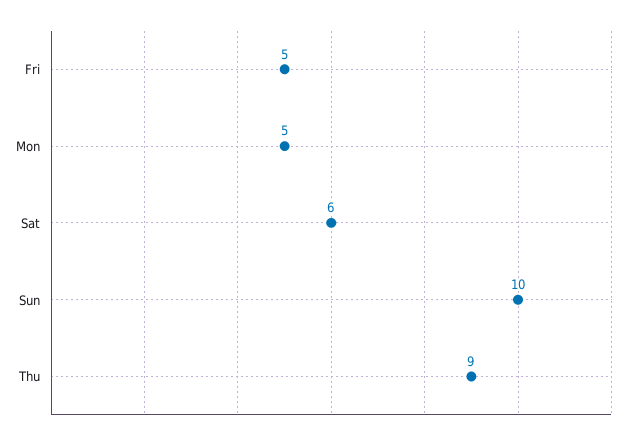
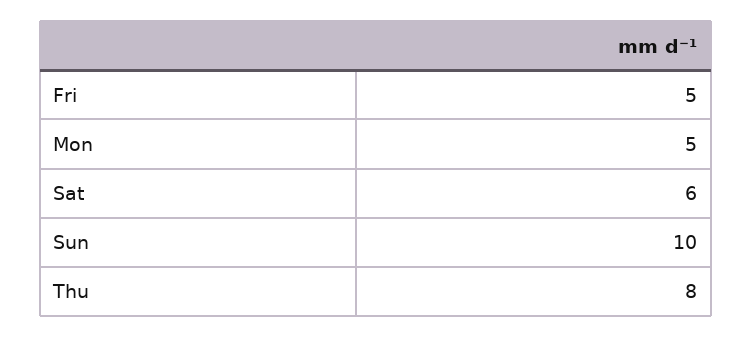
Thu: 9 -> 8

